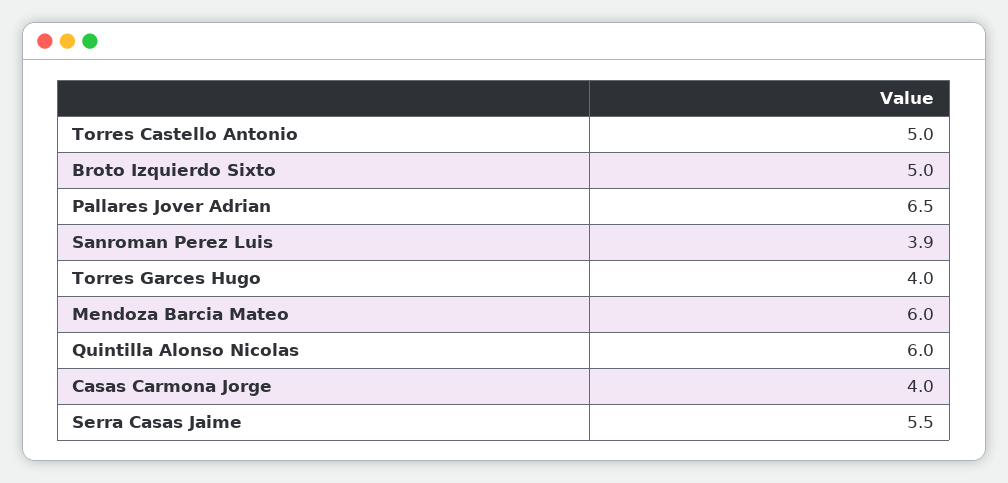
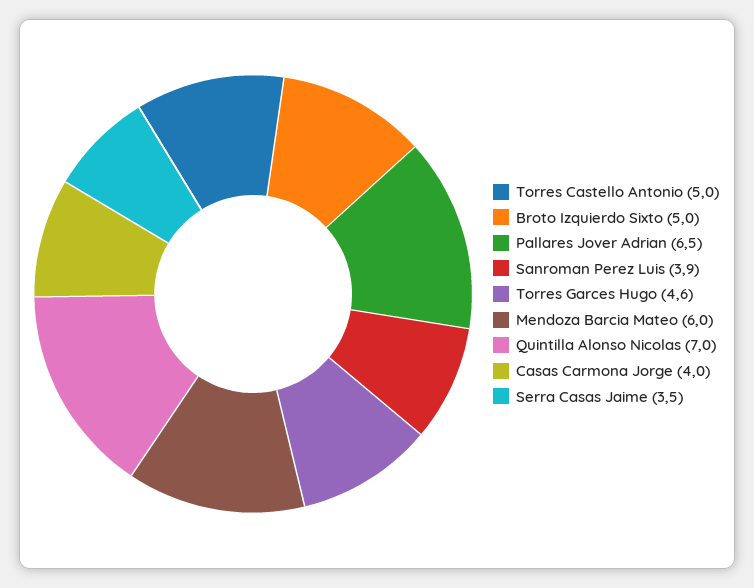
Torres Garces Hugo: 4 -> 4.6
Quintilla Alonso Nicolas: 6 -> 7
Serra Casas Jaime: 5.5 -> 3.5

